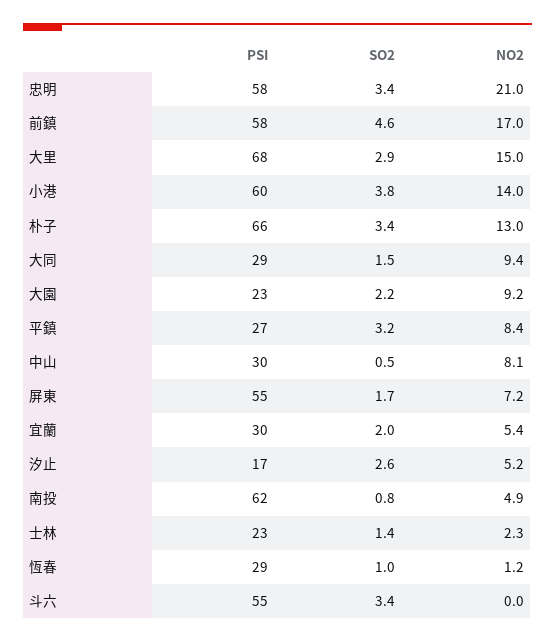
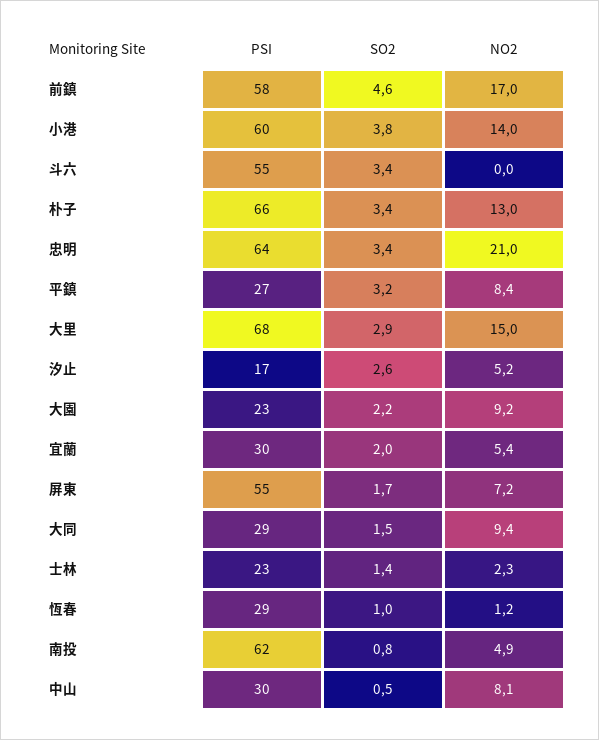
PSI, 忠明: 58 -> 64

